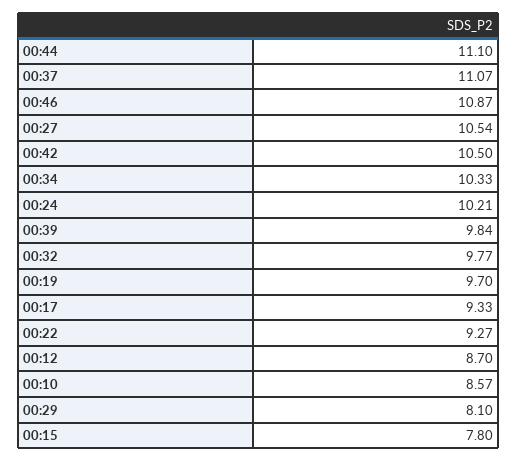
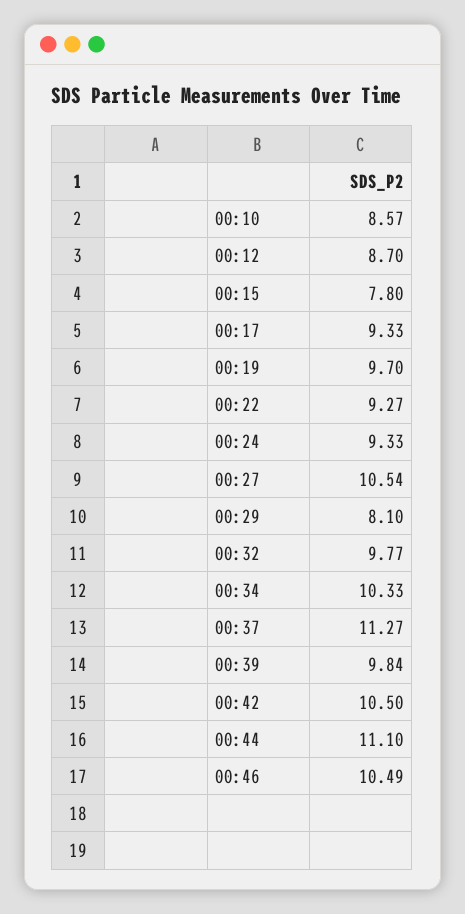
00:37: 11.07 -> 11.27
00:46: 10.87 -> 10.49
00:24: 10.21 -> 9.33

